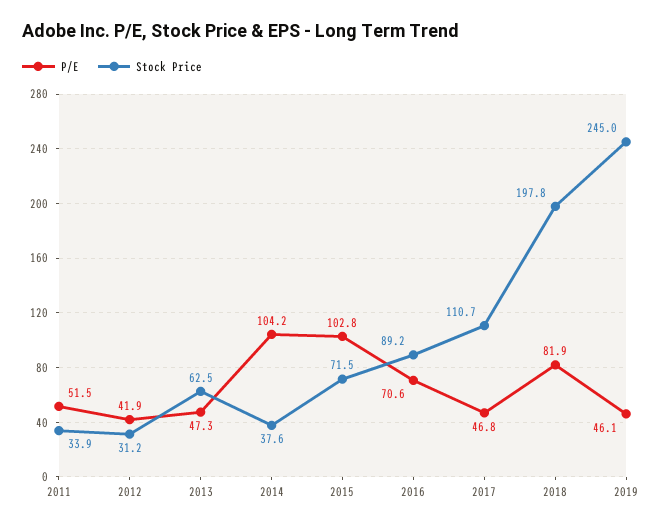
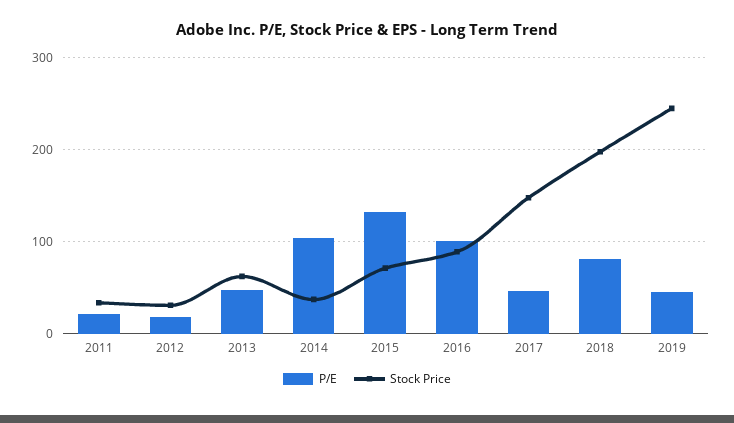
P/E, 2011: 51.5 -> 20
P/E, 2012: 41.9 -> 20
P/E, 2015: 102.8 -> 130
P/E, 2016: 70.6 -> 100
Stock Price, 2017: 110.7 -> 150

